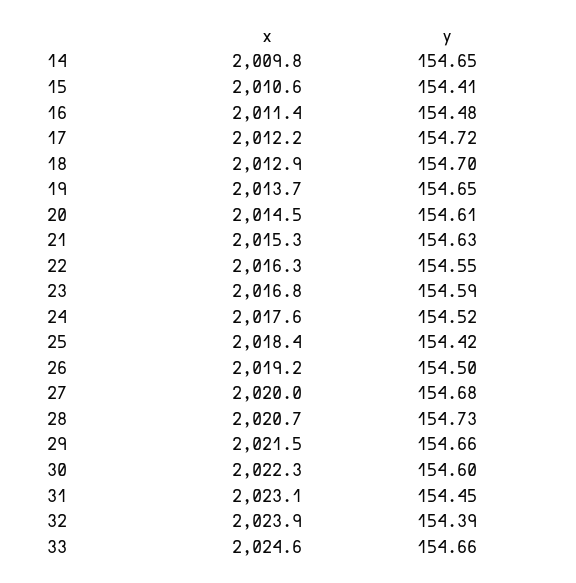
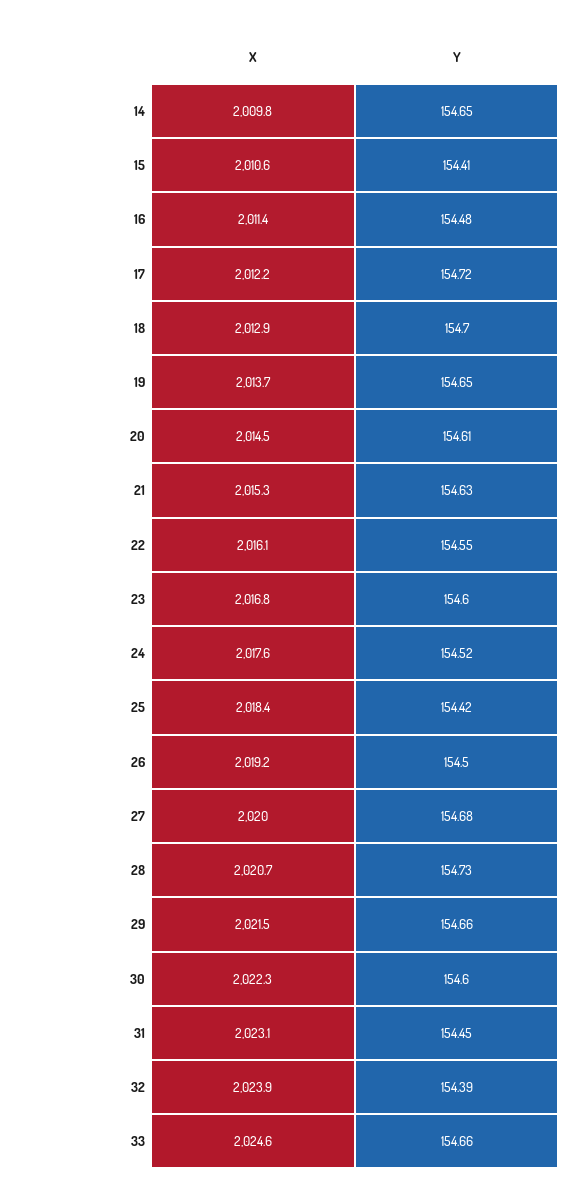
x, 22: 2016.3 -> 2016.1
y, 23: 154.59 -> 154.6

